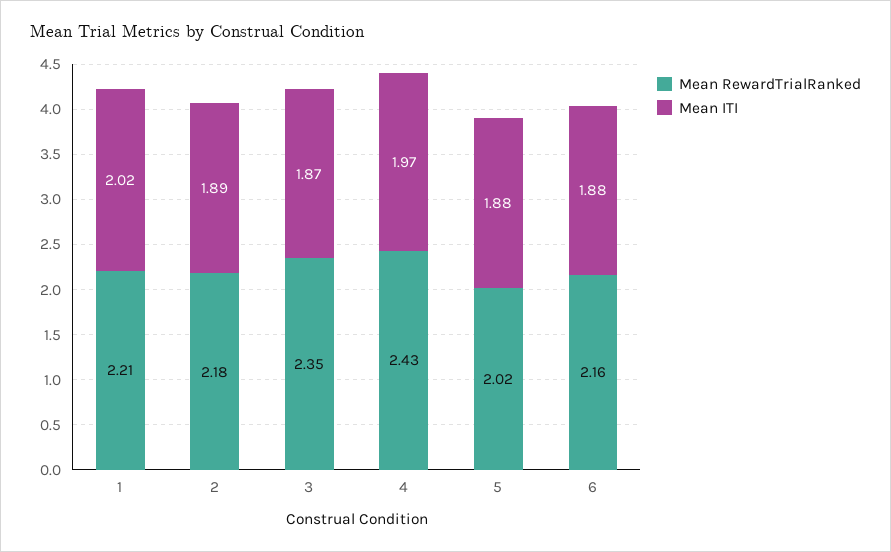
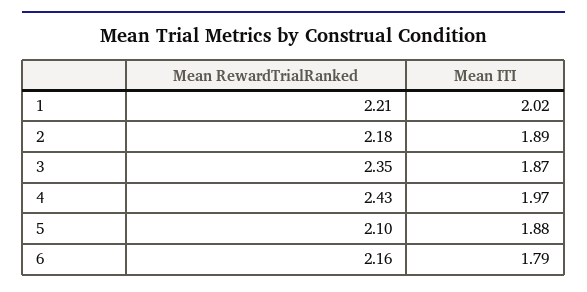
Mean RewardTrialRanked, 5: 2.02 -> 2.1
Mean ITI, 6: 1.88 -> 1.79

